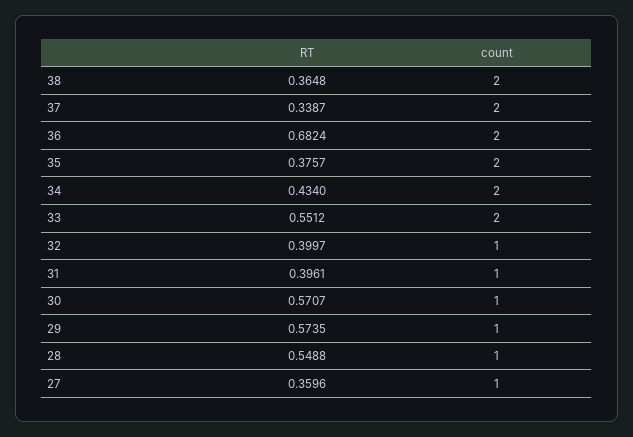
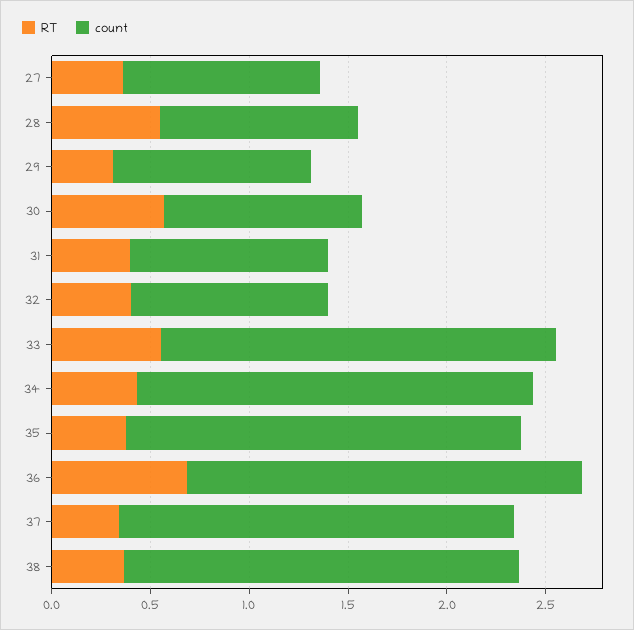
RT, 29: 0.5735 -> 0.3

